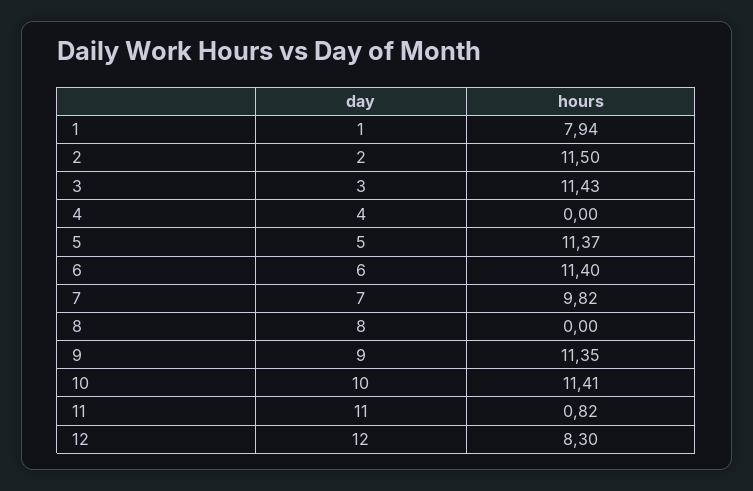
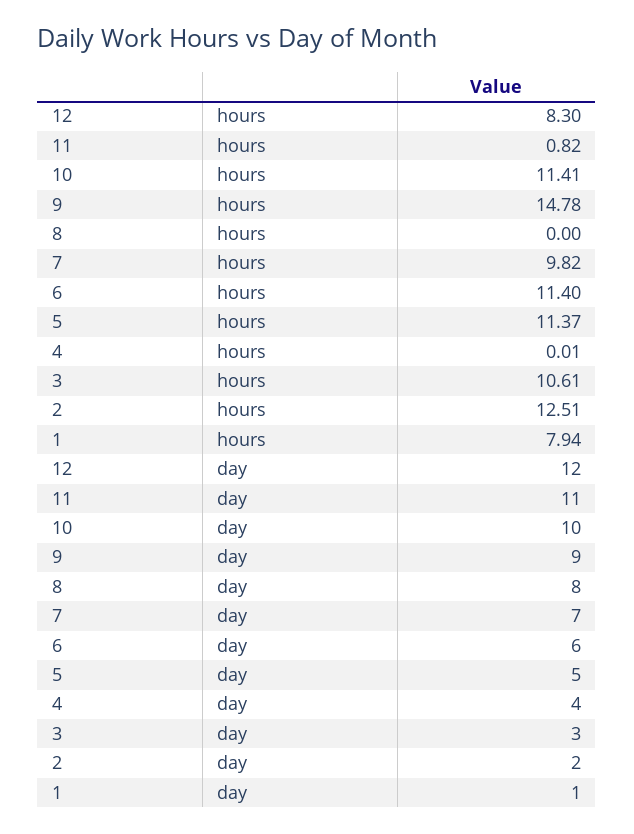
hours, 2: 11.5 -> 12.51
hours, 3: 11.43 -> 10.61
hours, 4: 0 -> 0.01
hours, 9: 11.35 -> 14.78

